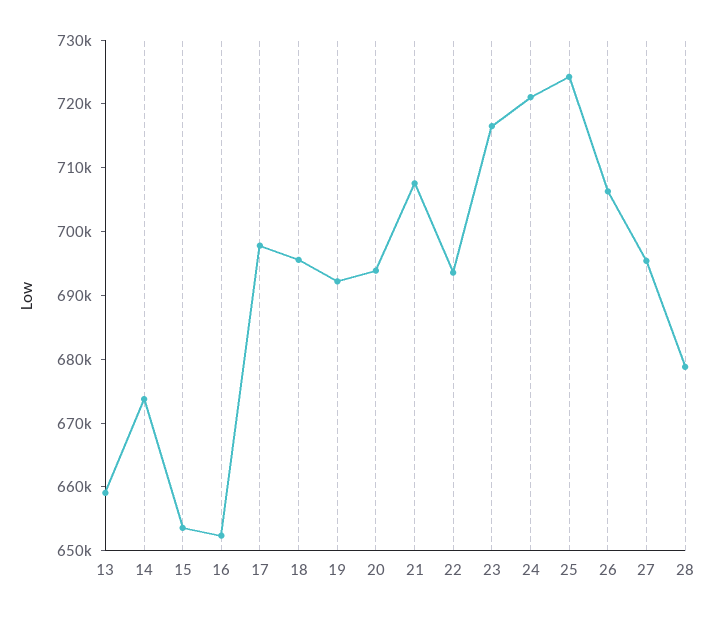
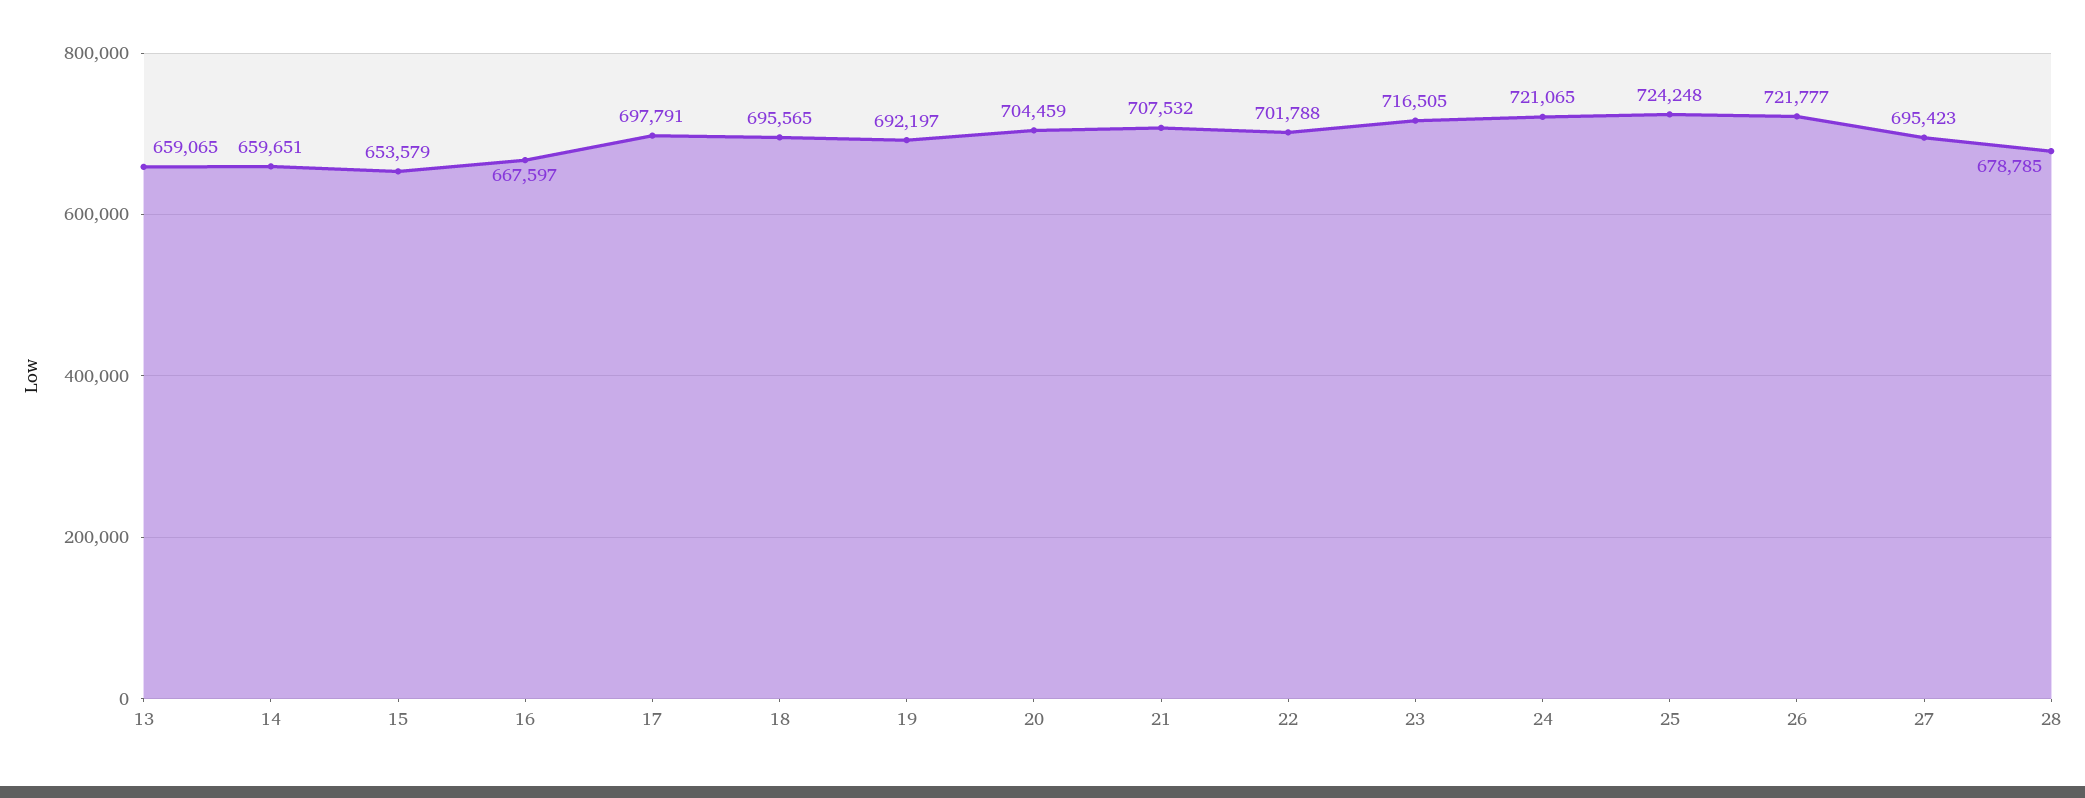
14: 674000 -> 659651
16: 652000 -> 667597
20: 694000 -> 704459
22: 694000 -> 701788
26: 706000 -> 721777

